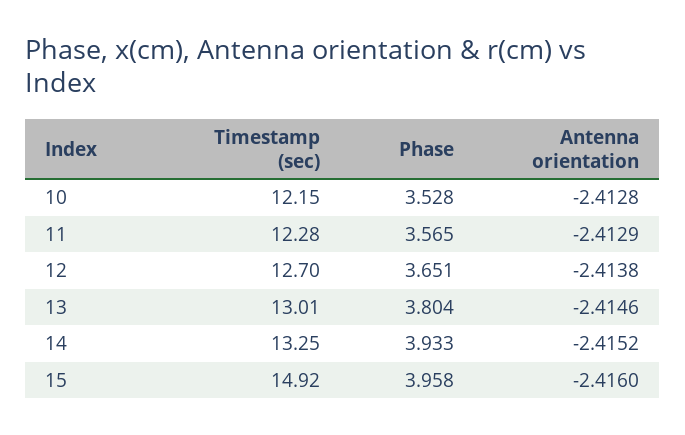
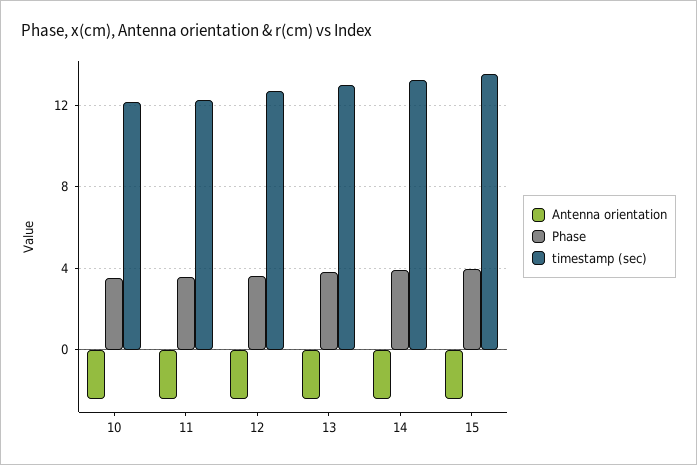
Timestamp (sec), 15: 14.92 -> 13.5

